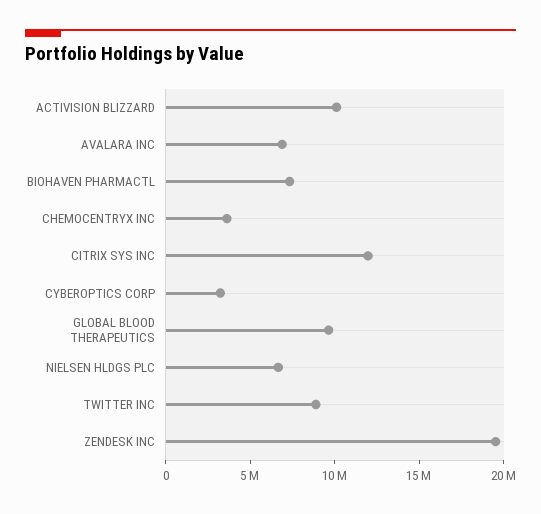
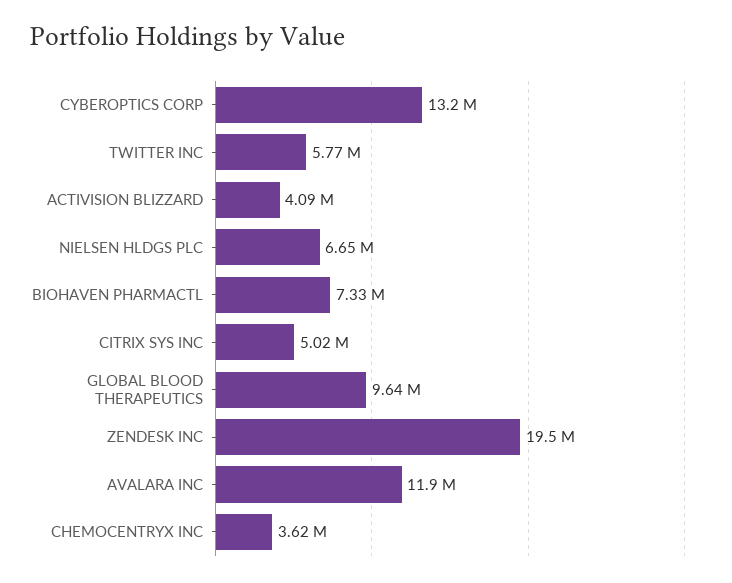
ACTIVISION BLIZZARD: 10000000 -> 4090000
AVALARA INC: 7000000 -> 11900000
CITRIX SYS INC: 12000000 -> 5020000
CYBEROPTICS CORP: 3000000 -> 13200000
TWITTER INC: 9000000 -> 5770000

